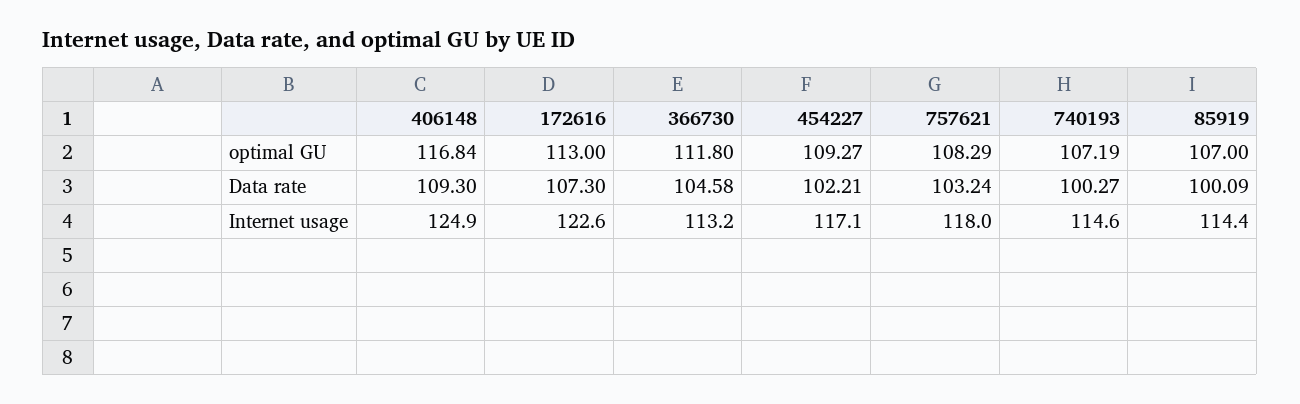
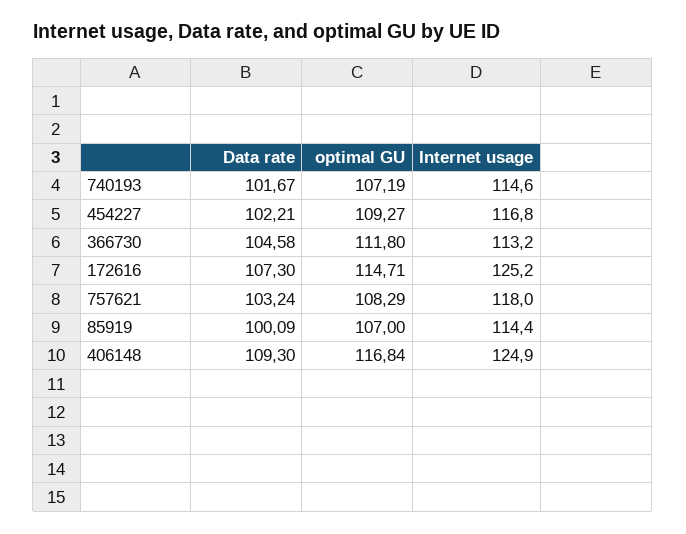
172616, optimal GU: 113 -> 114.71
740193, Data rate: 100.27 -> 101.67
172616, Internet usage: 122.6 -> 125.2
454227, Internet usage: 117.1 -> 116.8

